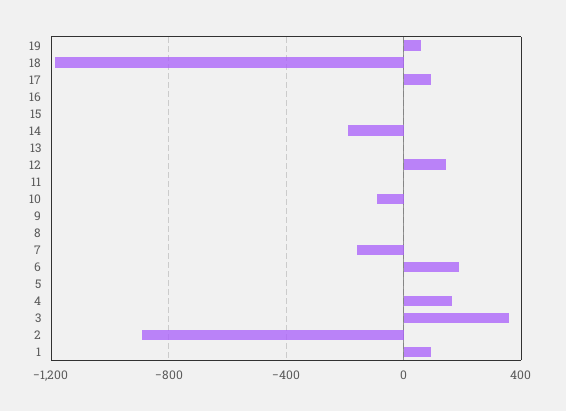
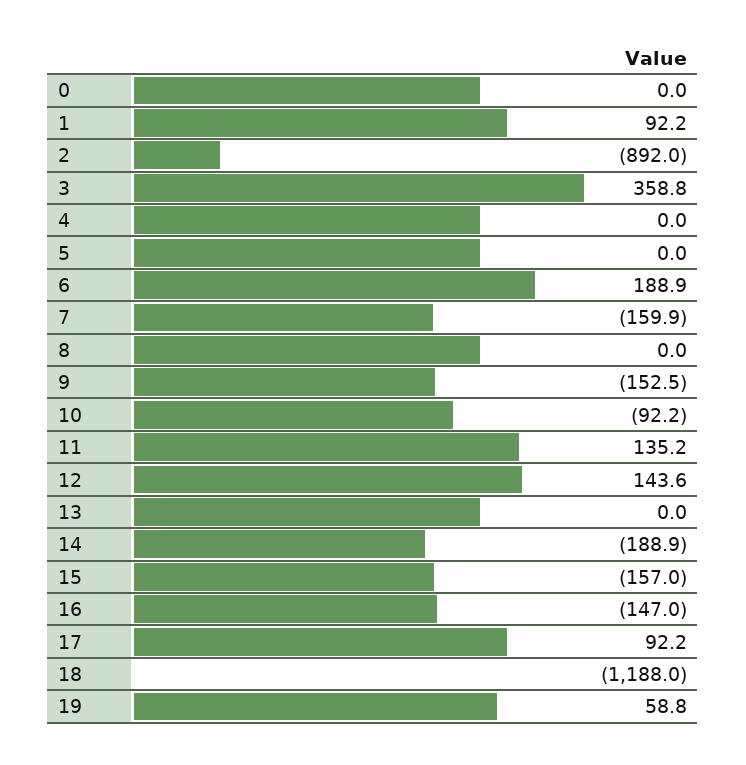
16: 0 -> -147
15: 0 -> -157
11: 0 -> 135.2
9: 0 -> -152.5
4: 150 -> 0
0: none -> 0

